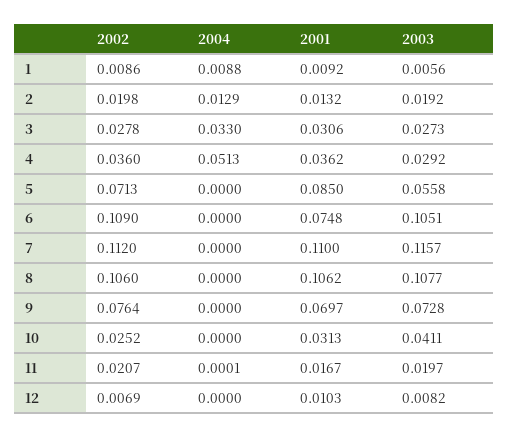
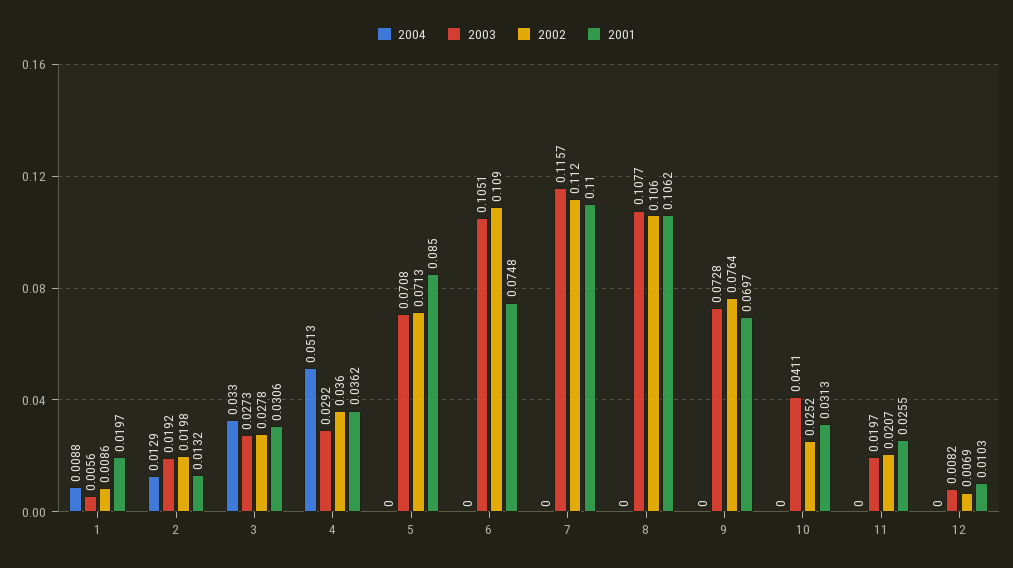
2001, 1: 0.0092 -> 0.0197
2003, 5: 0.0558 -> 0.0708
2004, 11: 0.0001 -> 0
2001, 11: 0.0167 -> 0.0255

